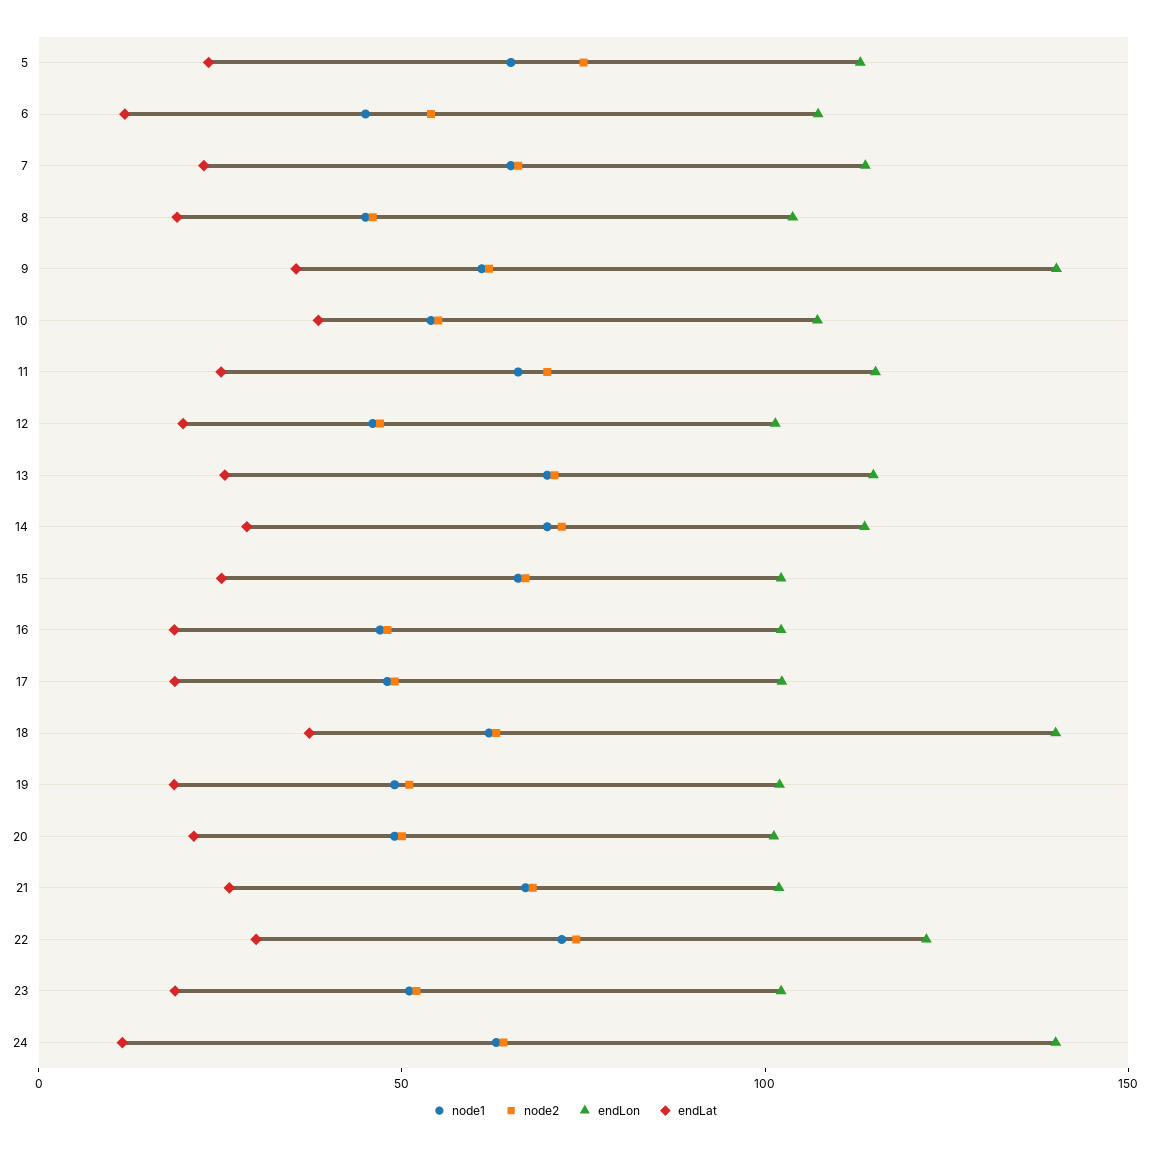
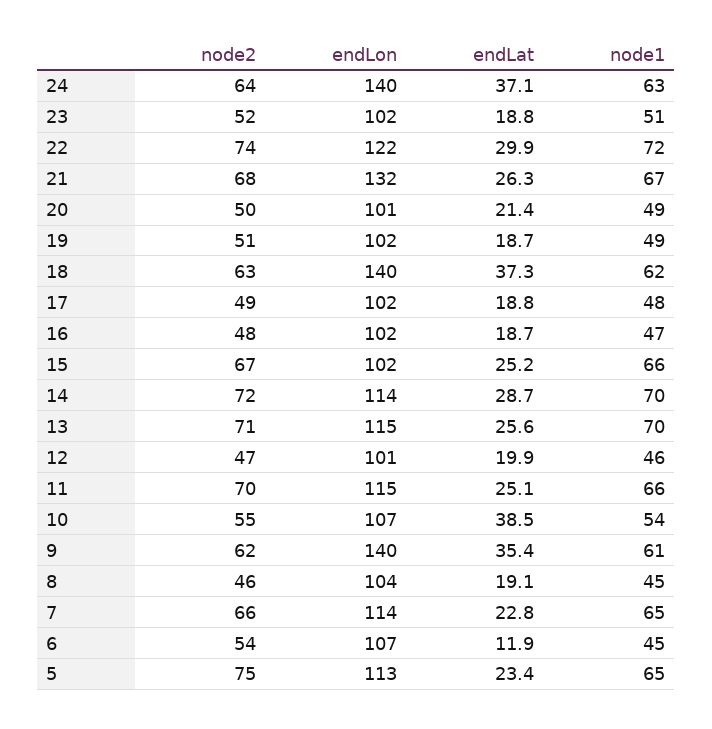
endLon, 21: 100 -> 132
endLat, 24: 10 -> 37.1

